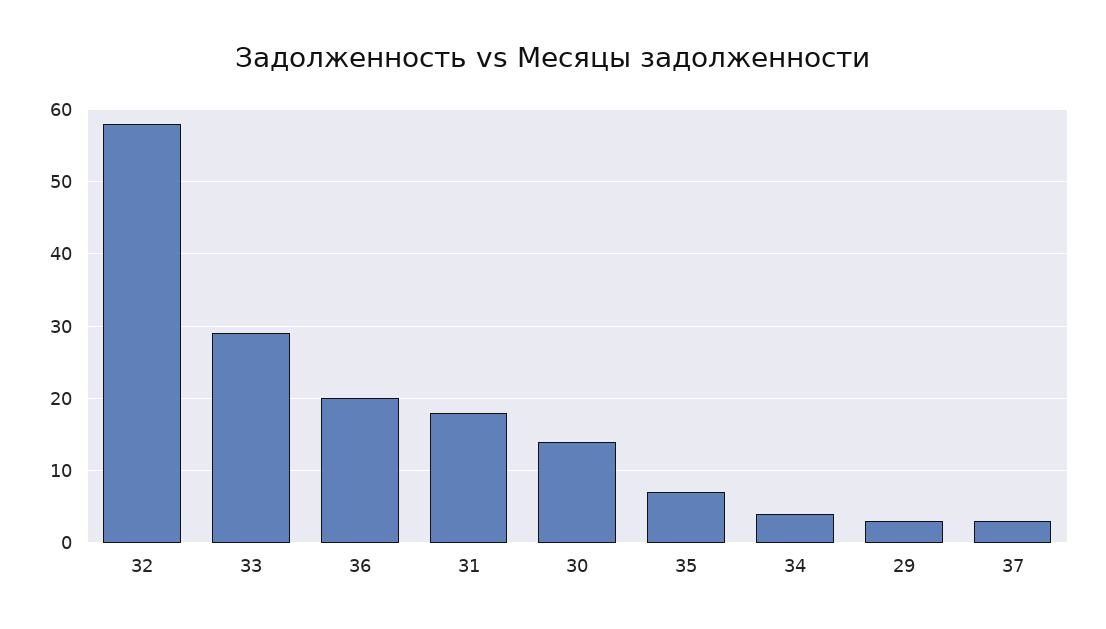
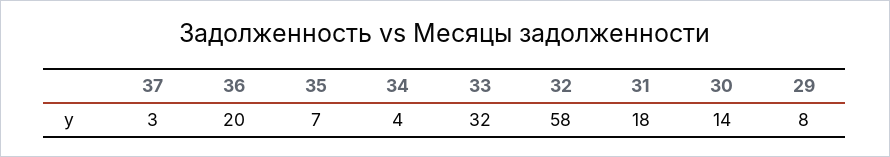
33: 29 -> 32
29: 3 -> 8

